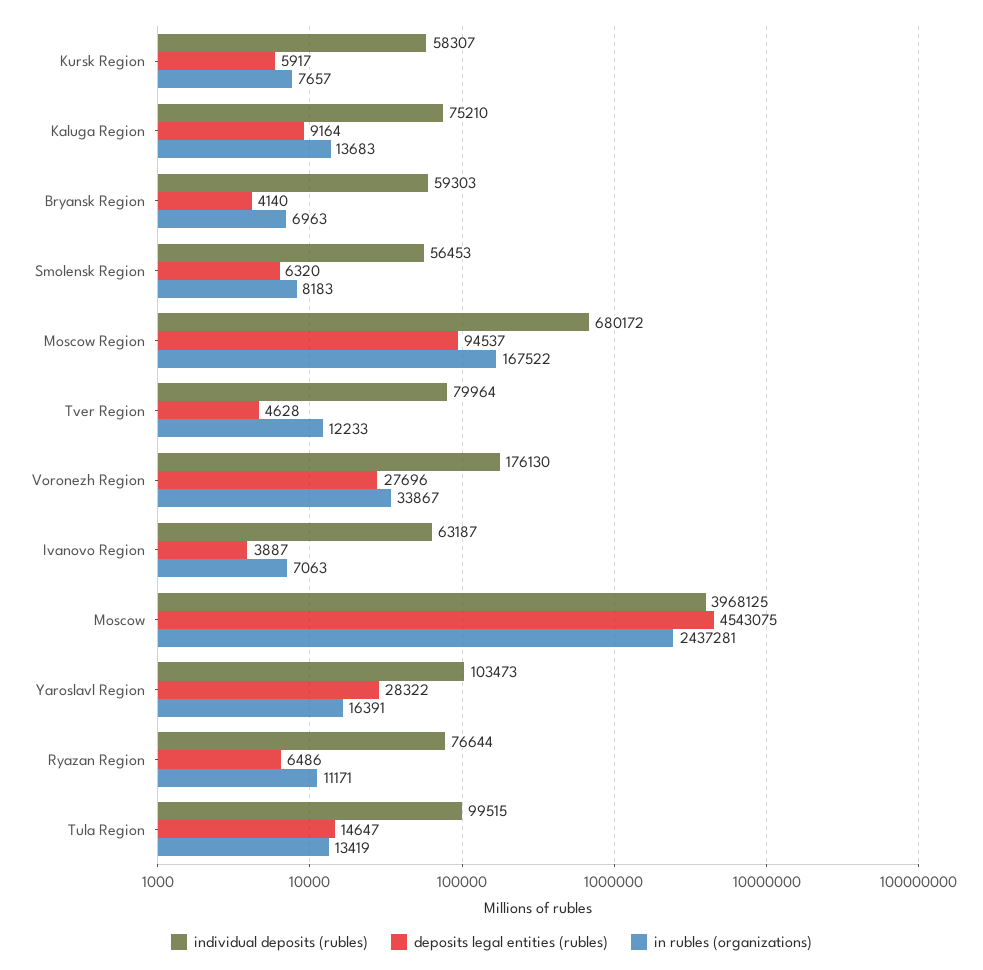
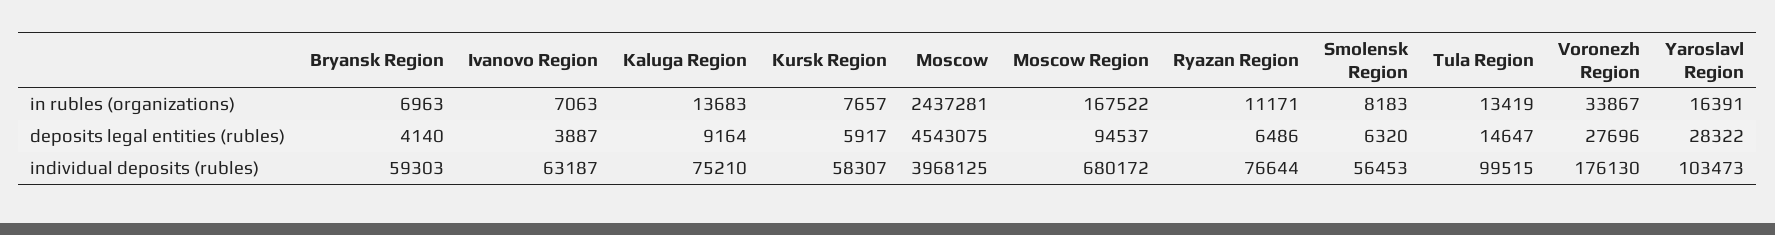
individual deposits (rubles), Tver Region: 79964 -> none
deposits legal entities (rubles), Tver Region: 4628 -> none
in rubles (organizations), Tver Region: 12233 -> none

